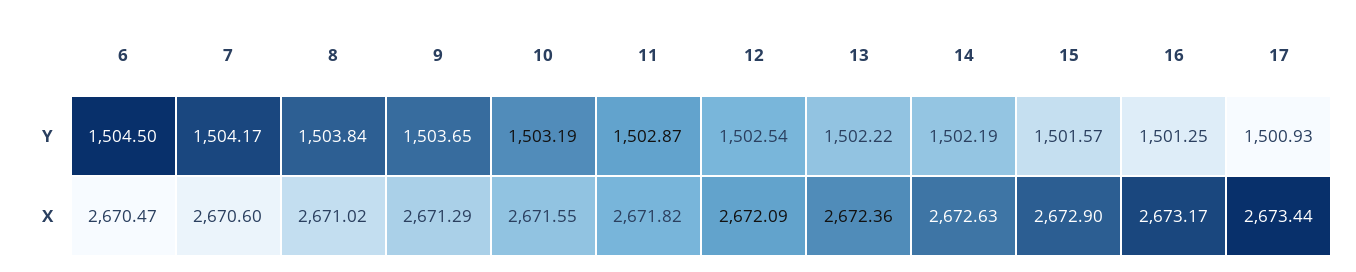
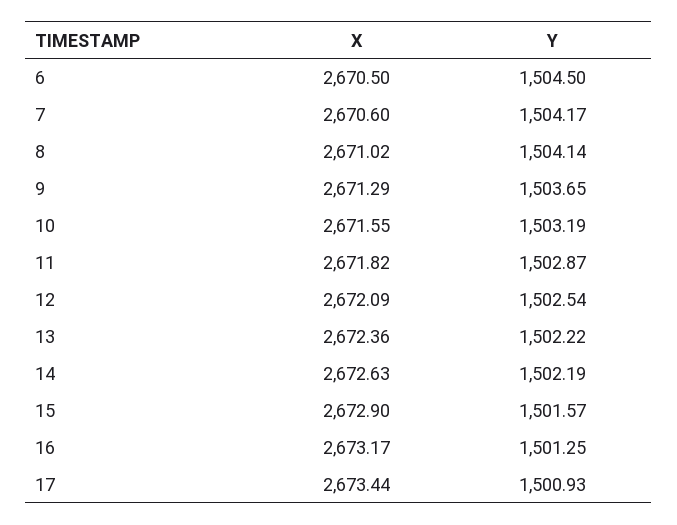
8, Y: 1503.84 -> 1504.14
6, X: 2670.47 -> 2670.5

